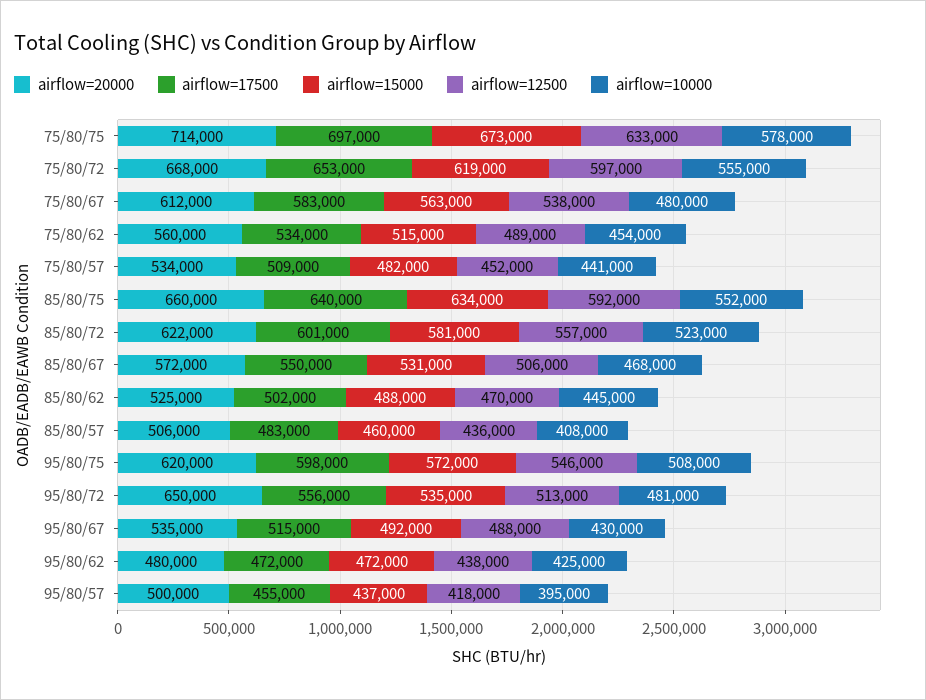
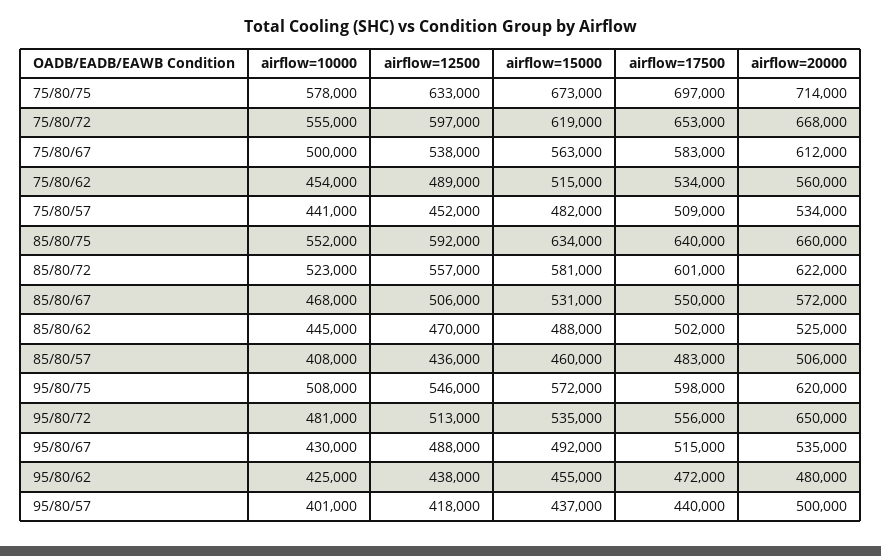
airflow=10000, 75/80/67: 480000 -> 500000
airflow=15000, 95/80/62: 472000 -> 455000
airflow=17500, 95/80/57: 455000 -> 440000
airflow=10000, 95/80/57: 395000 -> 401000

